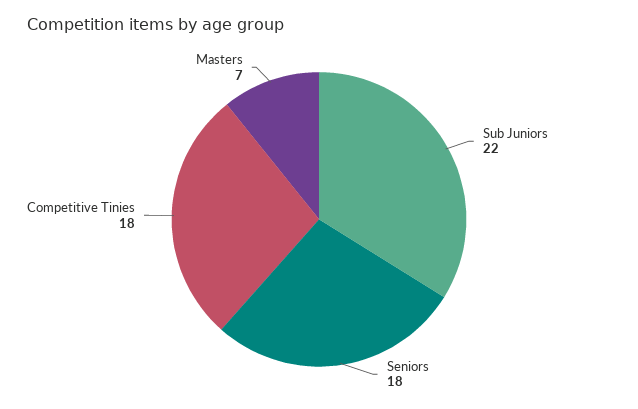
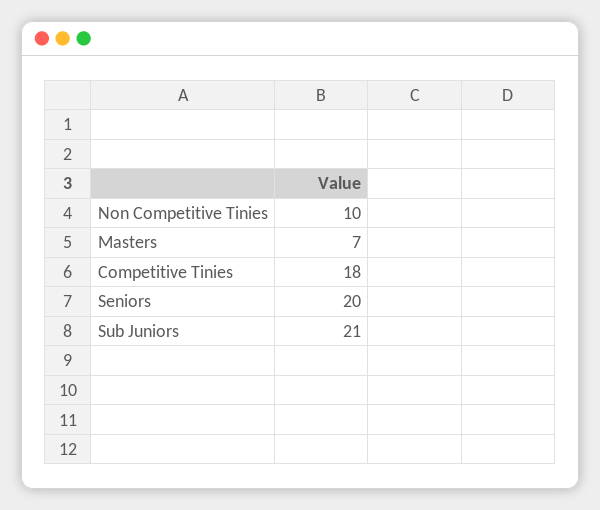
Sub Juniors: 22 -> 21
Seniors: 18 -> 20
Non Competitive Tinies: none -> 10

